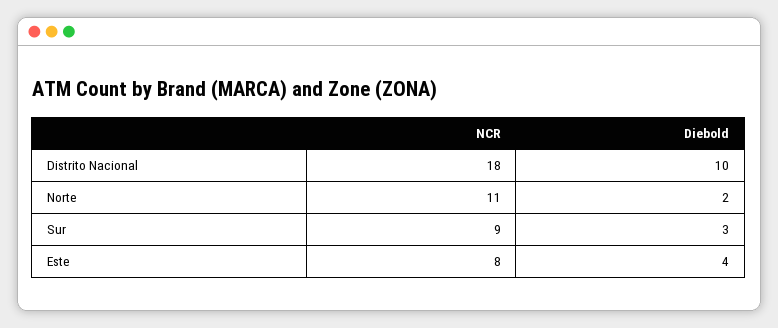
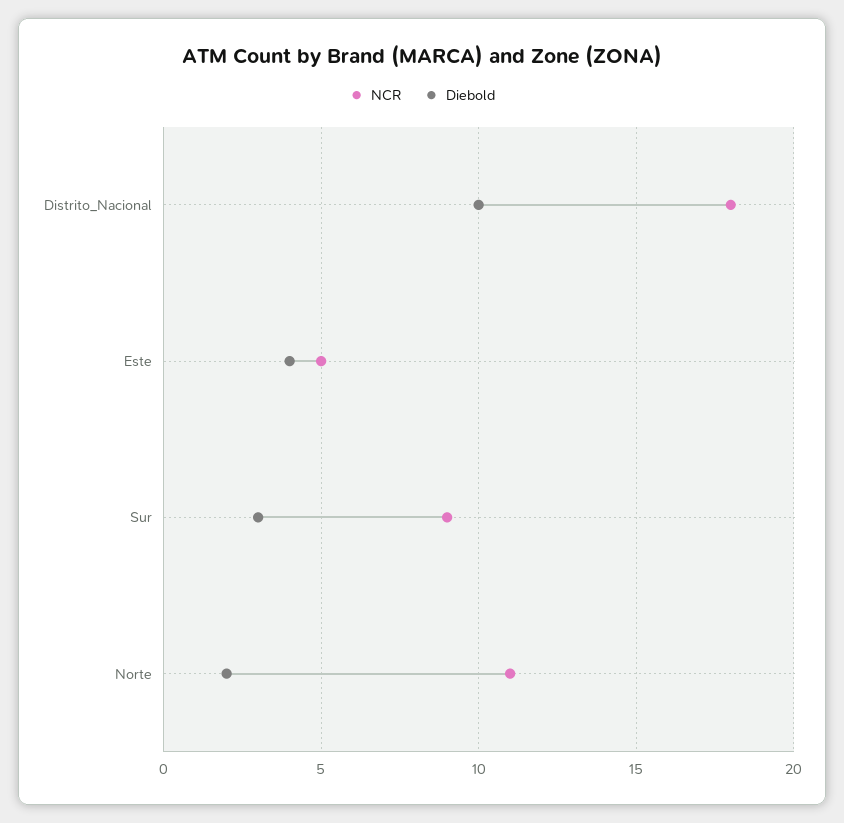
NCR, Este: 8 -> 5

